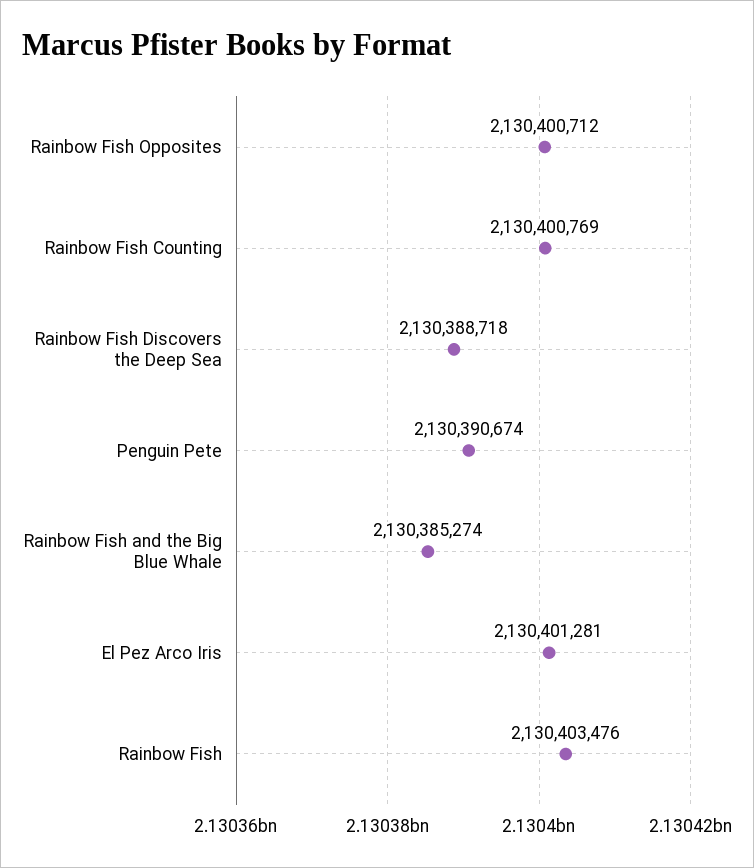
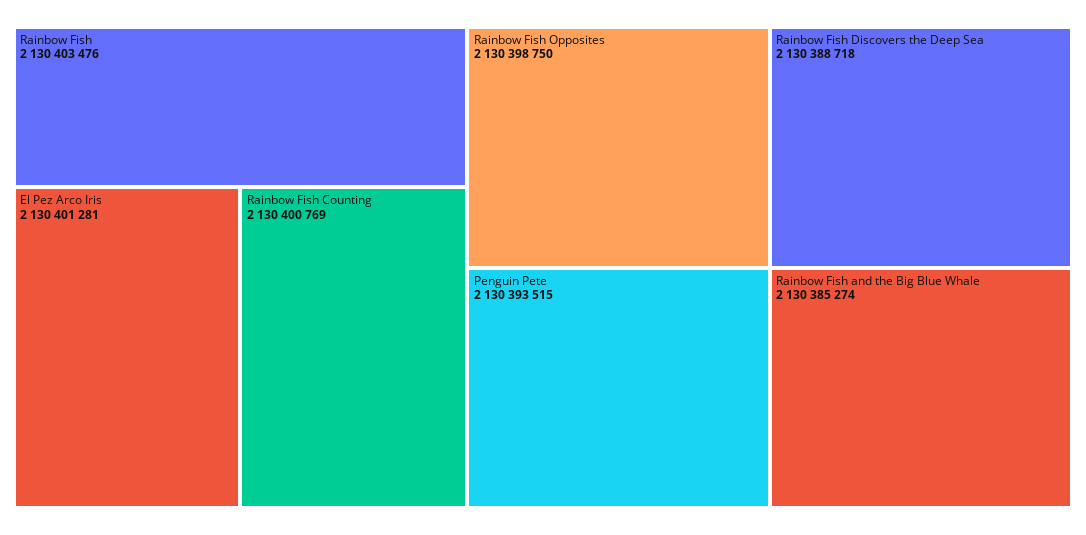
Rainbow Fish Opposites: 2130400712 -> 2130398750
Penguin Pete: 2130390674 -> 2130393515

